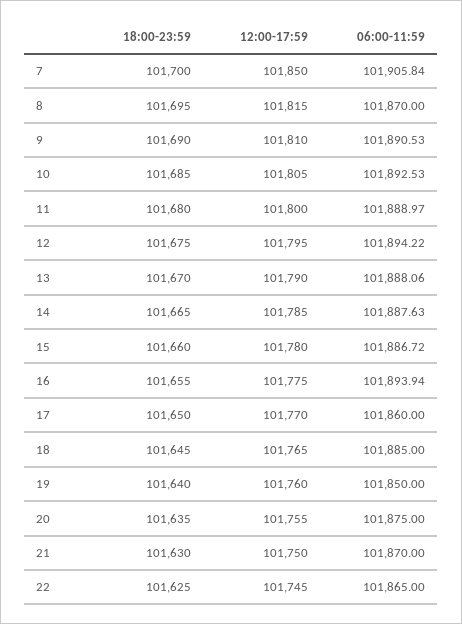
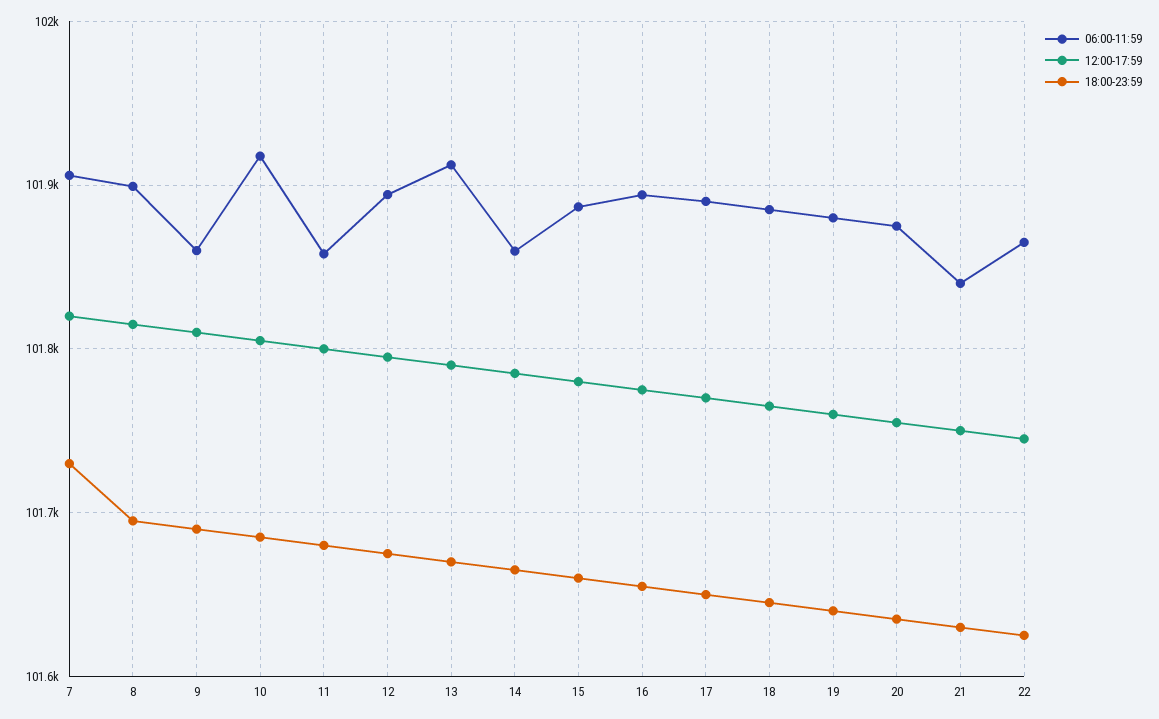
18:00-23:59, 7: 101700 -> 101730
12:00-17:59, 7: 101850 -> 101820
06:00-11:59, 8: 101870 -> 101900
06:00-11:59, 9: 101890.53 -> 101860
06:00-11:59, 10: 101892.53 -> 101920
06:00-11:59, 11: 101888.97 -> 101860
06:00-11:59, 13: 101888.06 -> 101910
06:00-11:59, 14: 101887.63 -> 101860
06:00-11:59, 17: 101860 -> 101890
06:00-11:59, 19: 101850 -> 101880
06:00-11:59, 21: 101870 -> 101840

